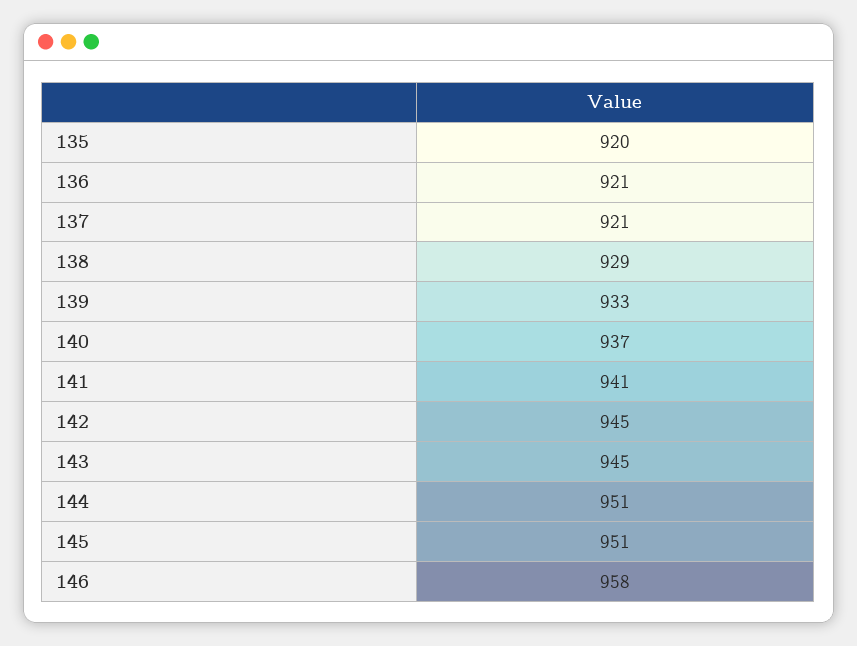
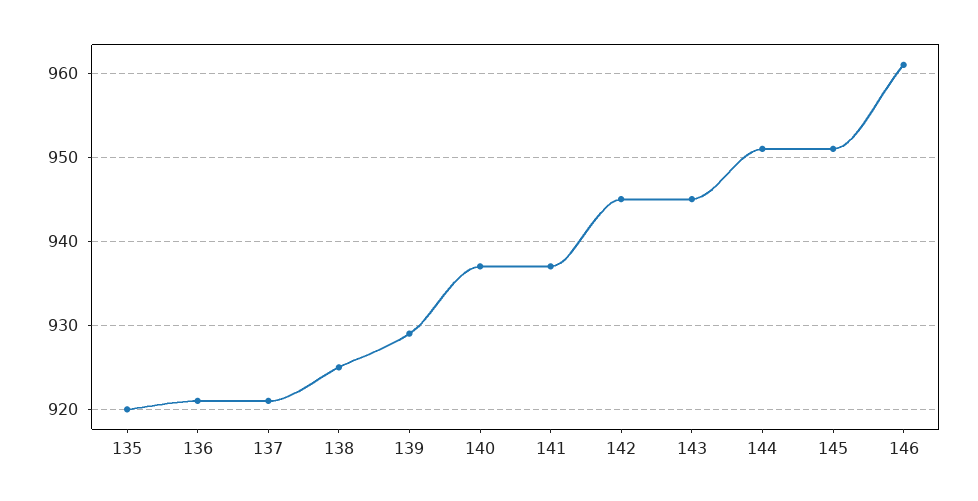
138: 929 -> 925
139: 933 -> 929
141: 941 -> 937
146: 958 -> 961

